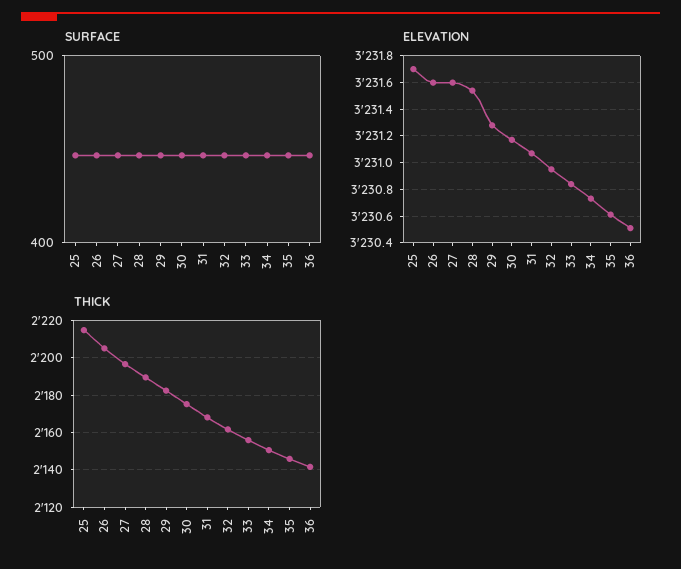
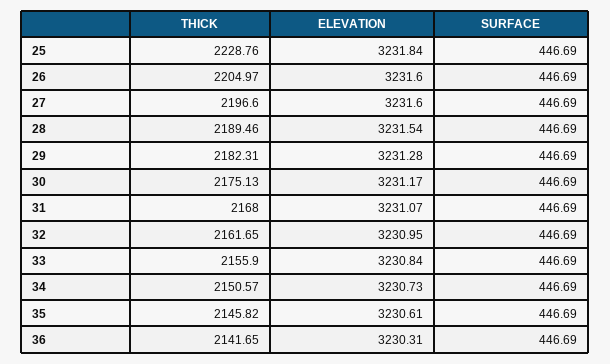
ELEVATION, 25: 3231.7 -> 3231.84
ELEVATION, 36: 3230.5 -> 3230.31
THICK, 25: 2215 -> 2228.76

